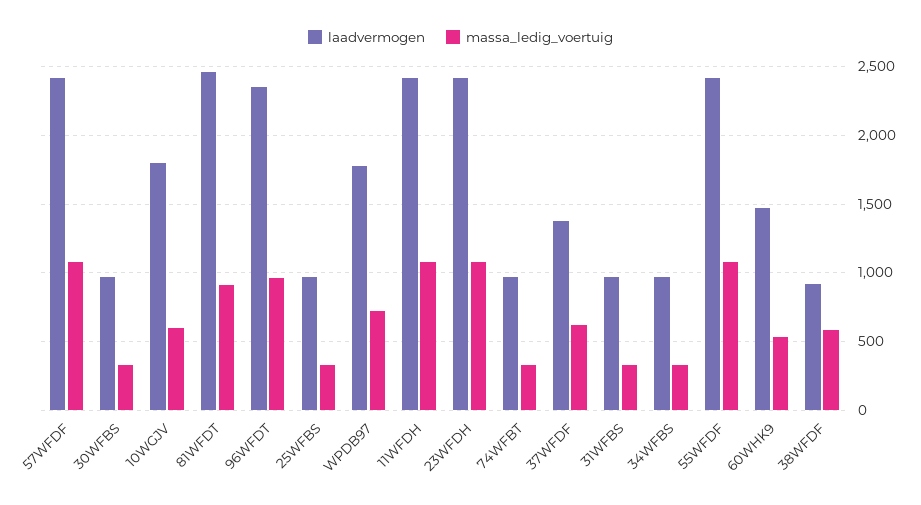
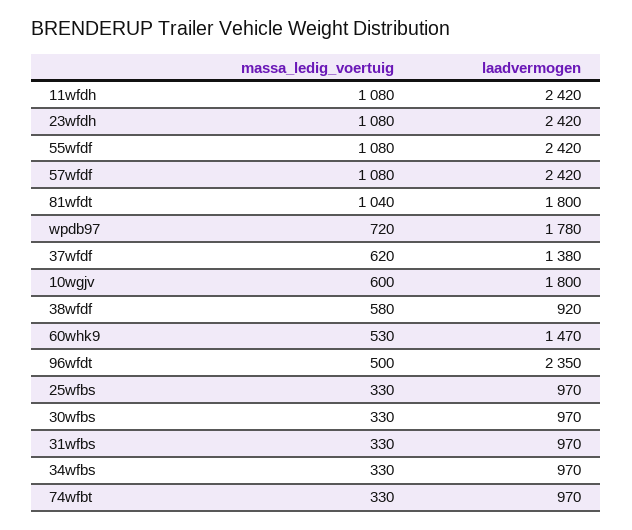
laadvermogen, 81WFDT: 2450 -> 1800
massa_ledig_voertuig, 81WFDT: 900 -> 1040
massa_ledig_voertuig, 96WFDT: 950 -> 500

